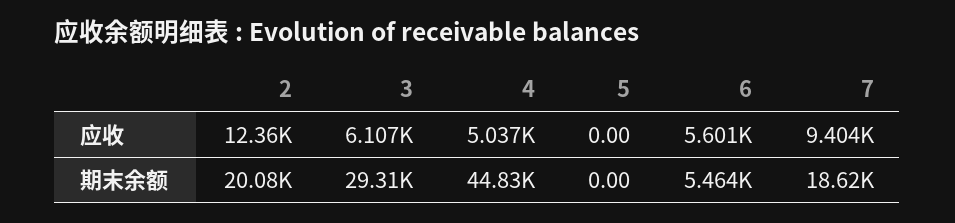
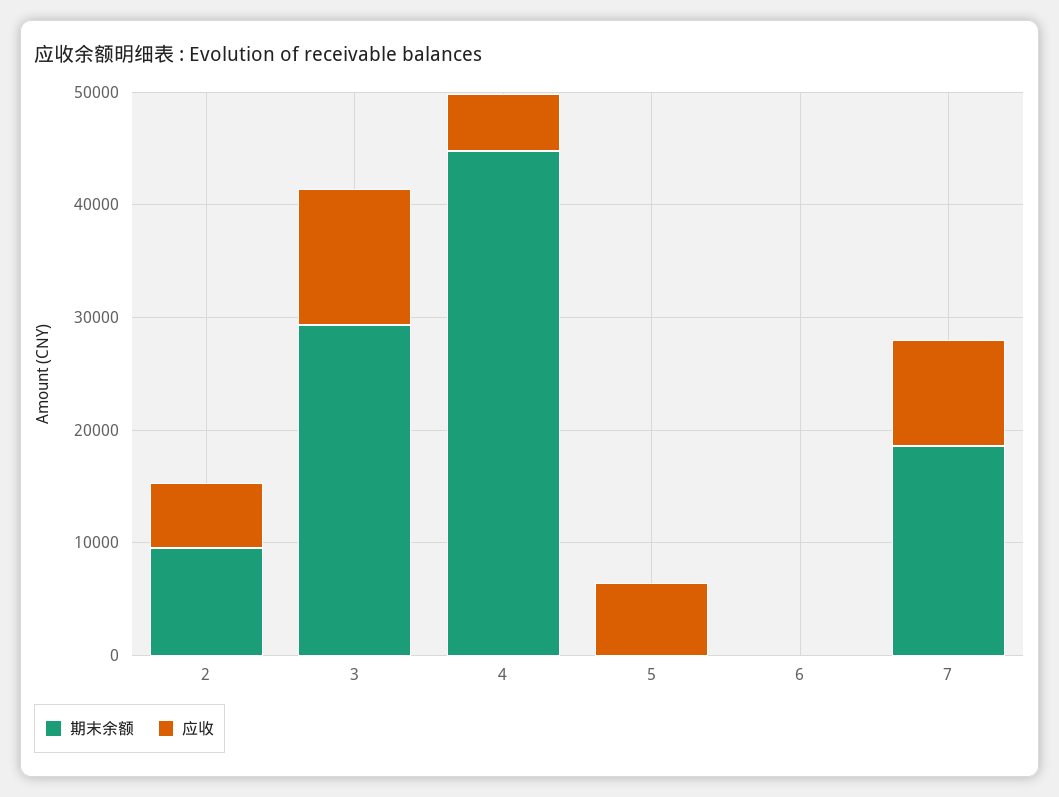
应收, 2: 12360 -> 6000
应收, 3: 6107 -> 12000
应收, 5: 0 -> 6000
应收, 6: 5601 -> 0
期末余额, 2: 20080 -> 10000
期末余额, 6: 5464 -> 0

